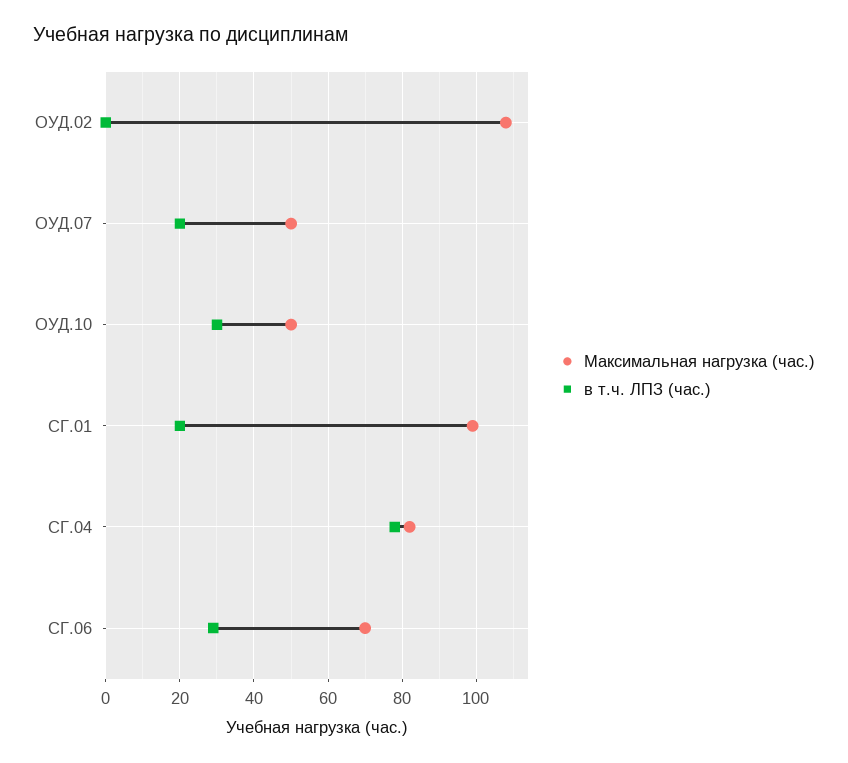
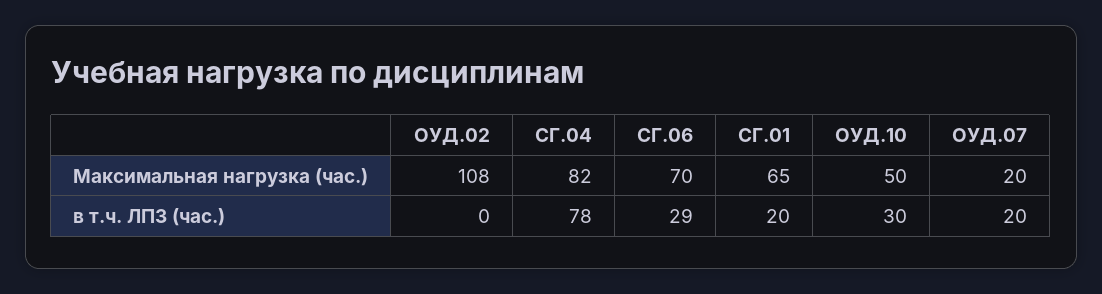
Максимальная нагрузка (час.), ОУД.07: 50 -> 20
Максимальная нагрузка (час.), СГ.01: 100 -> 65

